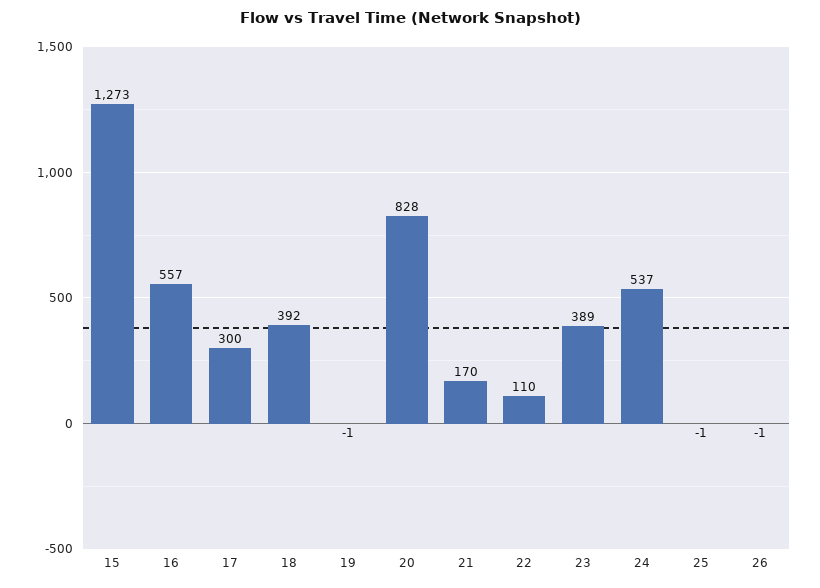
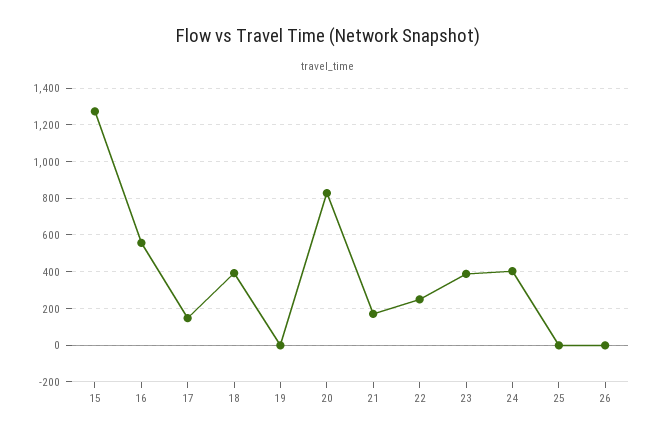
17: 300 -> 150
22: 110 -> 250
24: 537 -> 400

